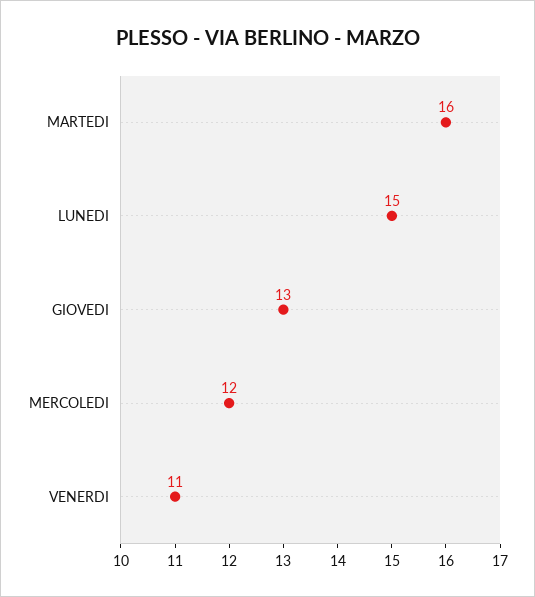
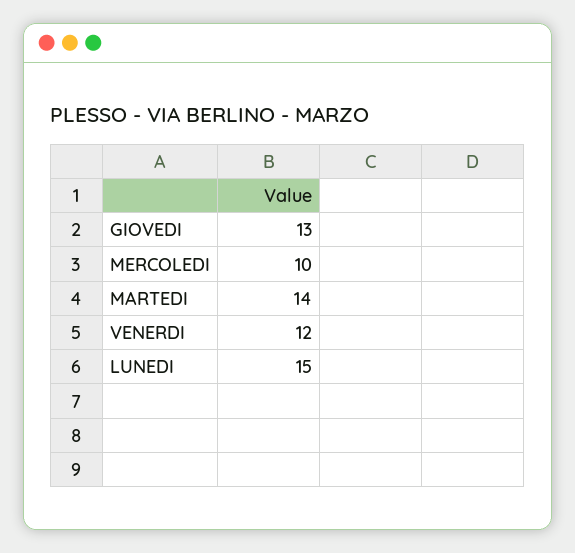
MARTEDI: 16 -> 14
MERCOLEDI: 12 -> 10
VENERDI: 11 -> 12

